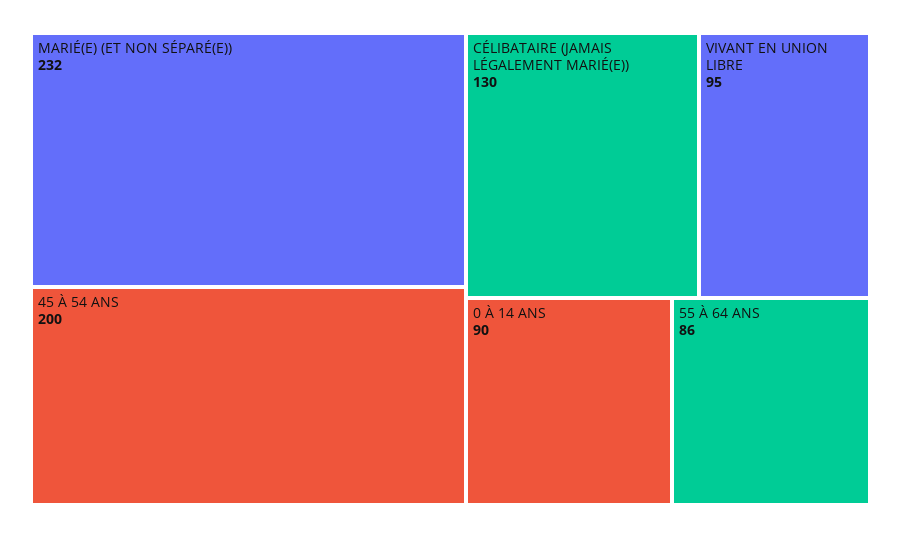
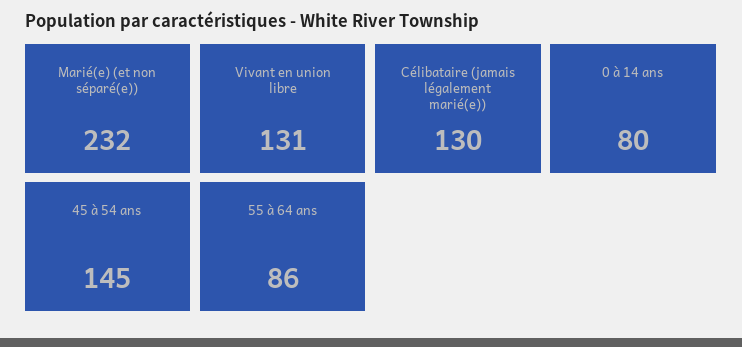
45 À 54 ANS: 200 -> 145
VIVANT EN UNION LIBRE: 95 -> 131
0 À 14 ANS: 90 -> 80

